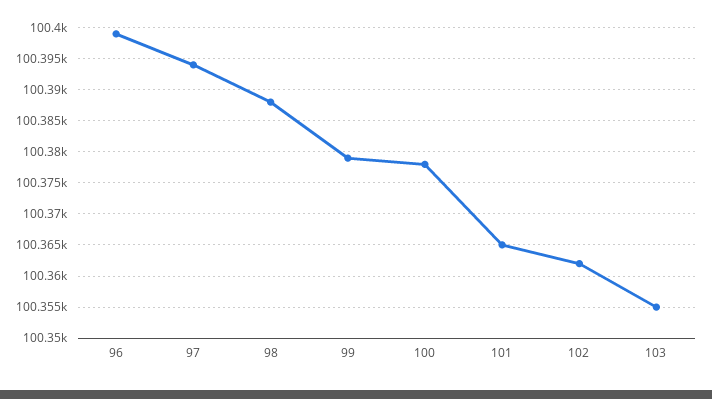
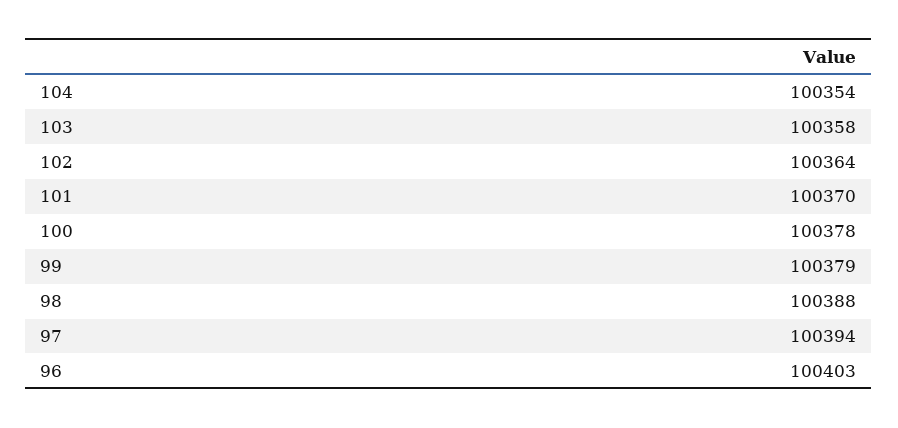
96: 100399 -> 100403
101: 100365 -> 100370
102: 100362 -> 100364
103: 100355 -> 100358
104: none -> 100354

